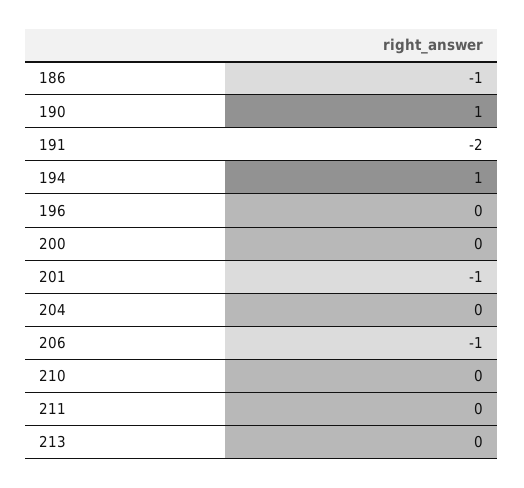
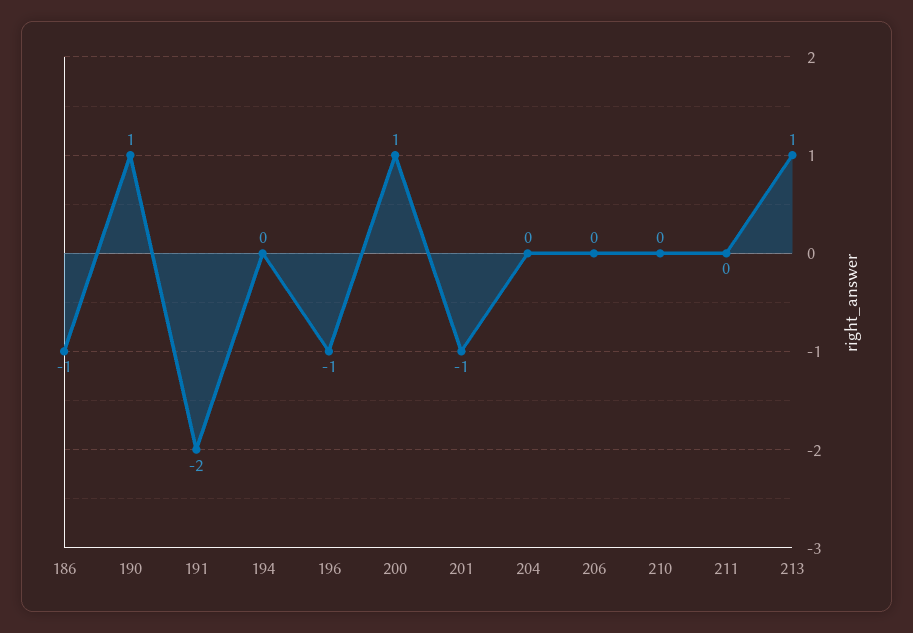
194: 1 -> 0
196: 0 -> -1
200: 0 -> 1
206: -1 -> 0
213: 0 -> 1

